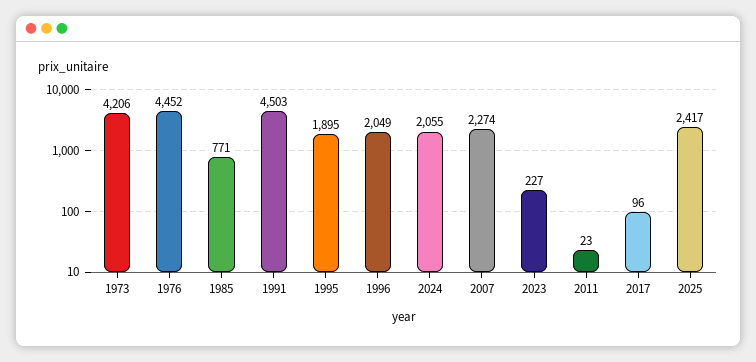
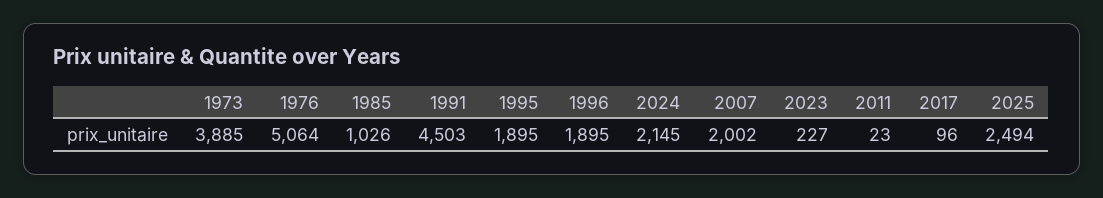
1973: 4206 -> 3885
1976: 4452 -> 5064
1985: 771 -> 1026
1996: 2049 -> 1895
2024: 2055 -> 2145
2007: 2274 -> 2002
2025: 2417 -> 2494

